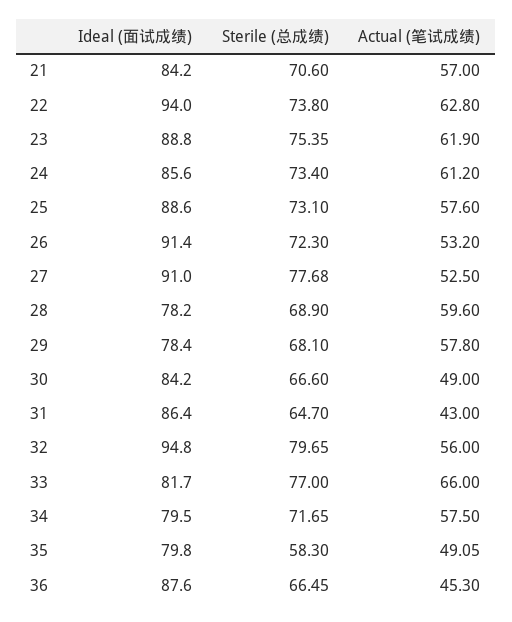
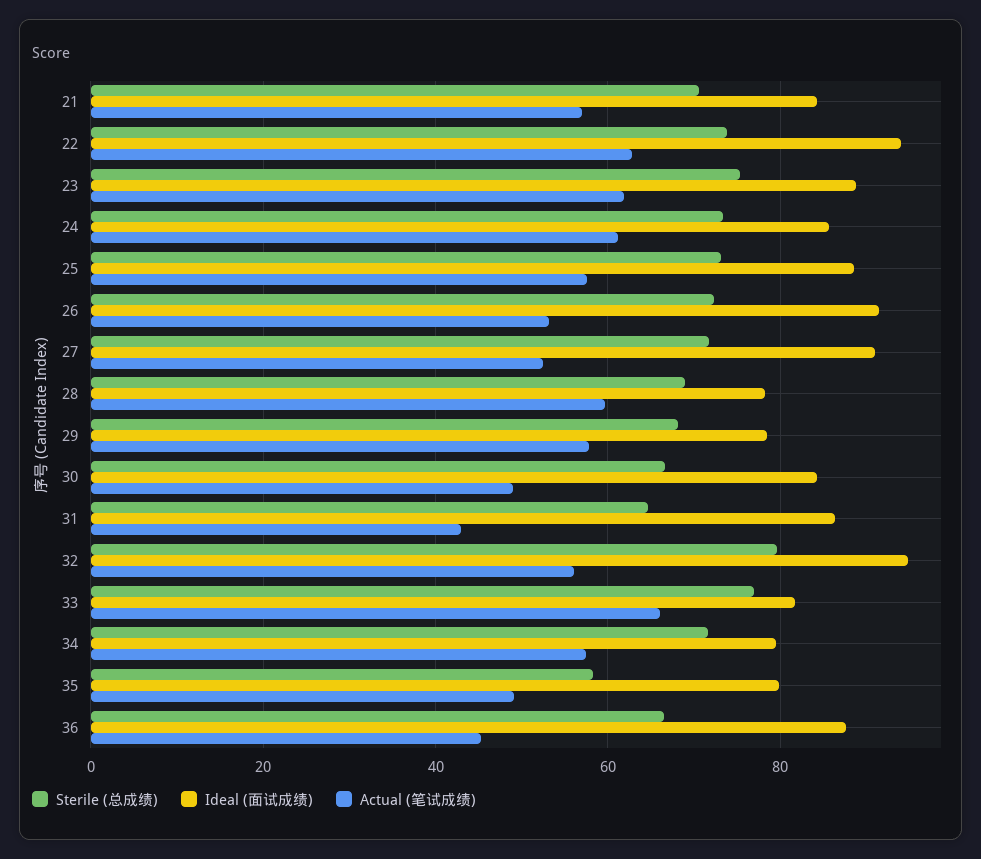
Sterile (总成绩), 27: 77.68 -> 72

